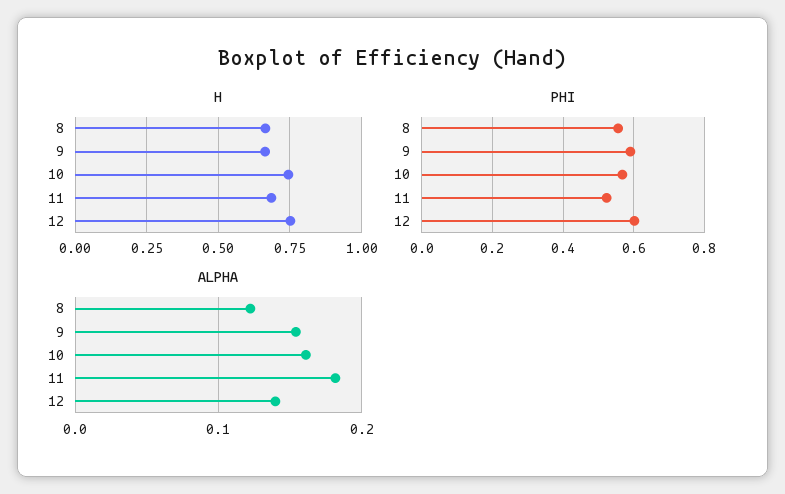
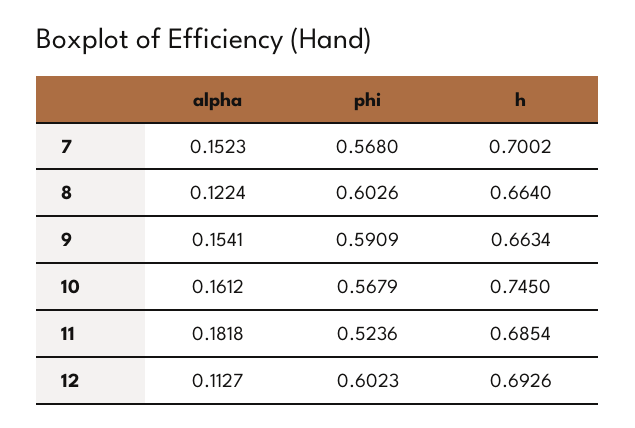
H, 12: 0.75 -> 0.6926
PHI, 8: 0.56 -> 0.6026
ALPHA, 12: 0.14 -> 0.1127
ALPHA, 7: none -> 0.1523
PHI, 7: none -> 0.568
H, 7: none -> 0.7002

